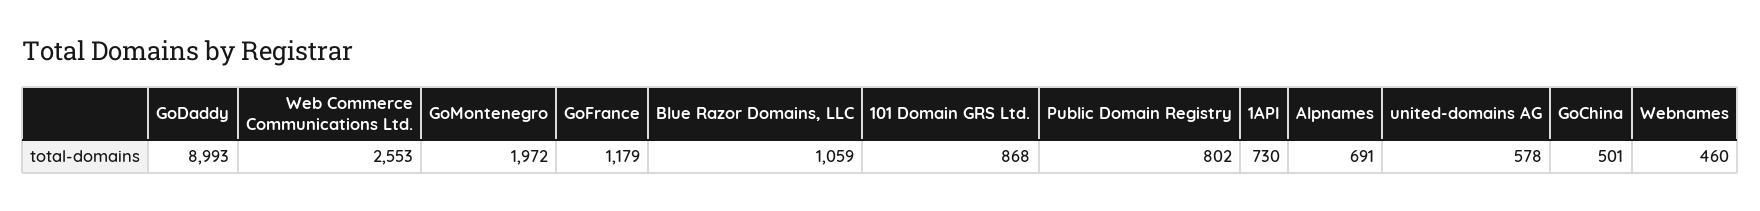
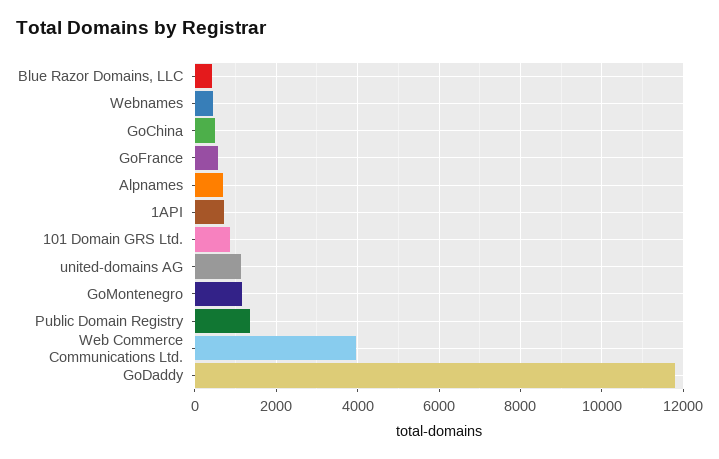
GoDaddy: 8993 -> 11800
Web Commerce Communications Ltd.: 2553 -> 4000
GoMontenegro: 1972 -> 1200
GoFrance: 1179 -> 600
Blue Razor Domains, LLC: 1059 -> 400
Public Domain Registry: 802 -> 1400
united-domains AG: 578 -> 1200

